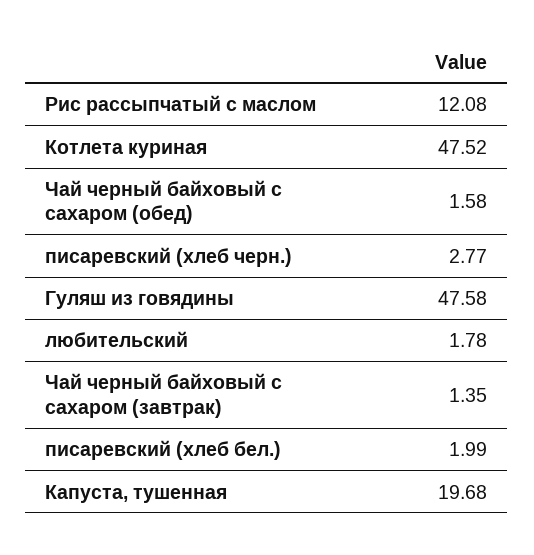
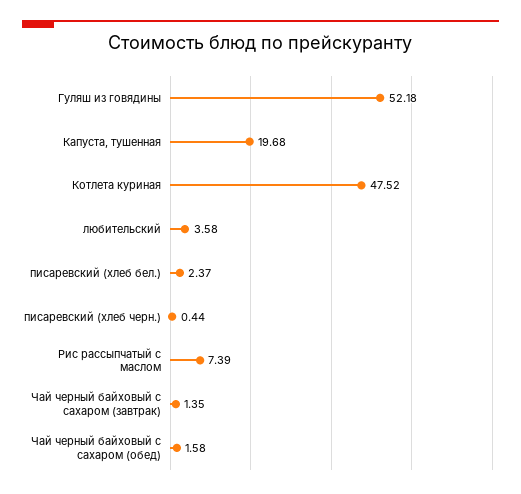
Рис рассыпчатый с маслом: 12.08 -> 7.39
писаревский (хлеб черн.): 2.77 -> 0.44
Гуляш из говядины: 47.58 -> 52.18
любительский: 1.78 -> 3.58
писаревский (хлеб бел.): 1.99 -> 2.37

